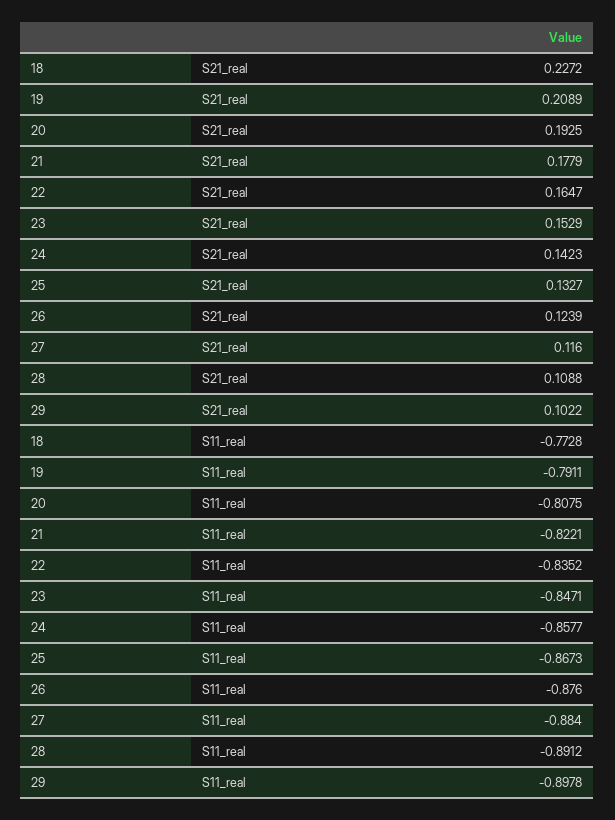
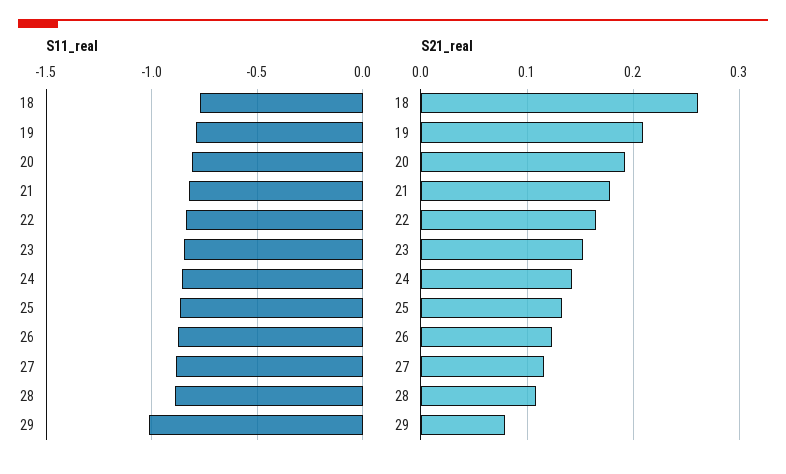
S21_real, 18: 0.2272 -> 0.26
S21_real, 29: 0.1022 -> 0.08
S11_real, 29: -0.8978 -> -1

